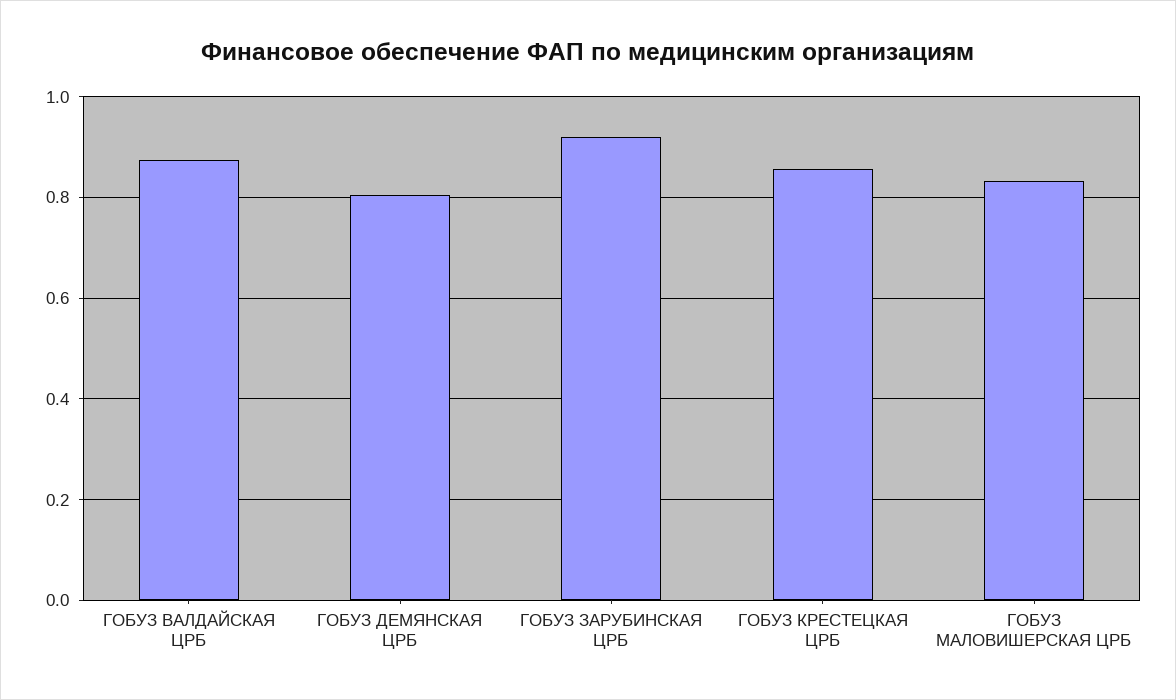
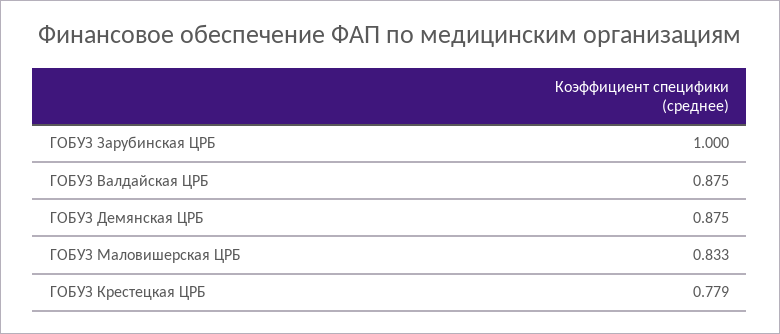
ГОБУЗ ДЕМЯНСКАЯ ЦРБ: 0.8 -> 0.875
ГОБУЗ ЗАРУБИНСКАЯ ЦРБ: 0.92 -> 1
ГОБУЗ КРЕСТЕЦКАЯ ЦРБ: 0.86 -> 0.779

